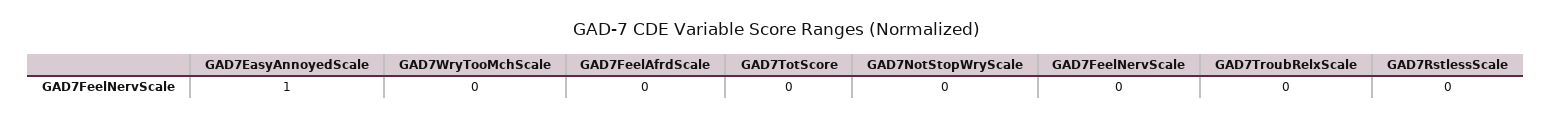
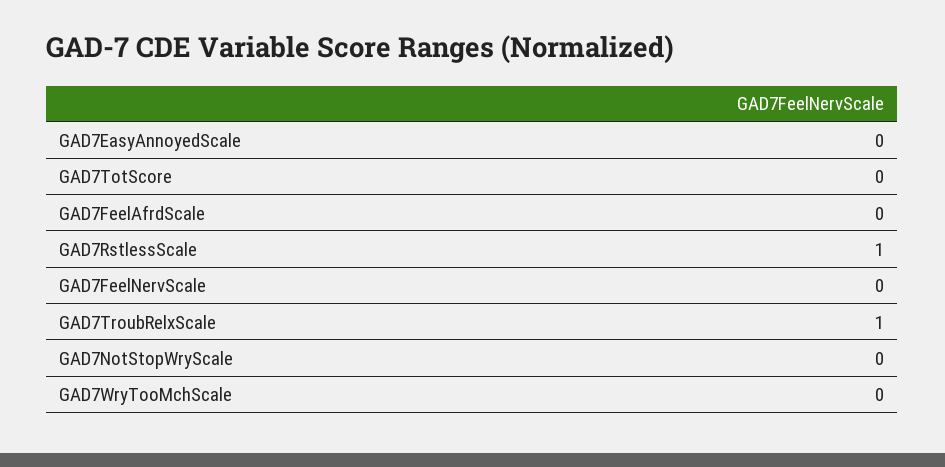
GAD7EasyAnnoyedScale: 1 -> 0
GAD7TroubRelxScale: 0 -> 1
GAD7RstlessScale: 0 -> 1

